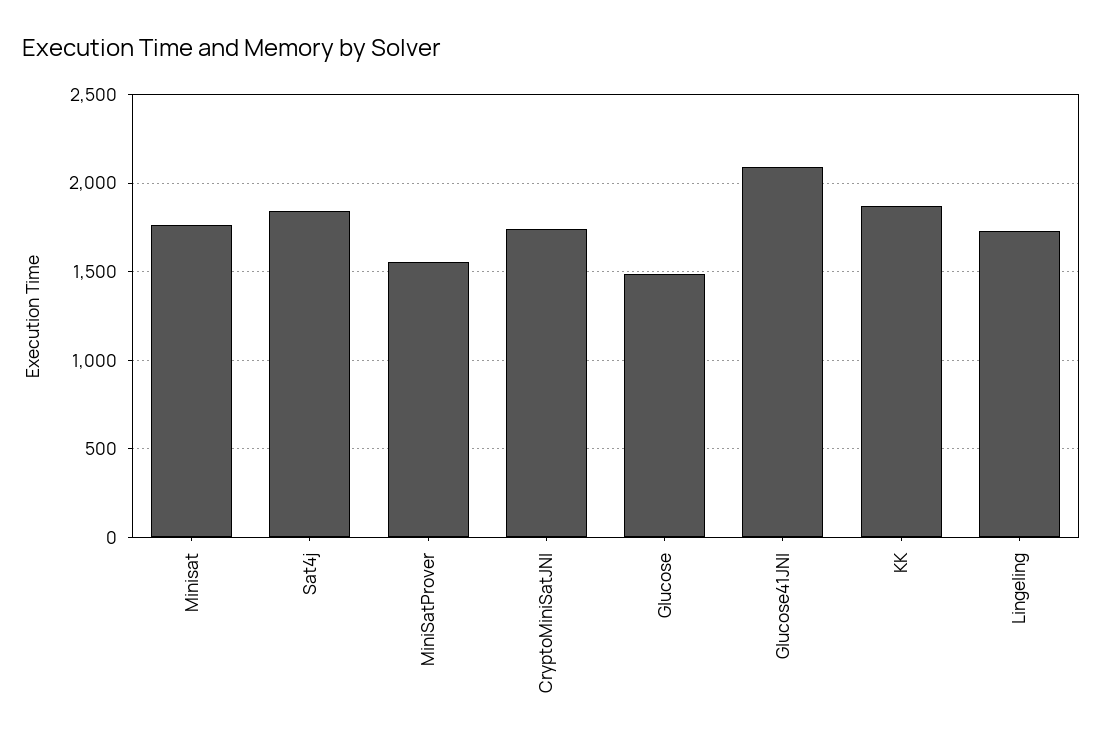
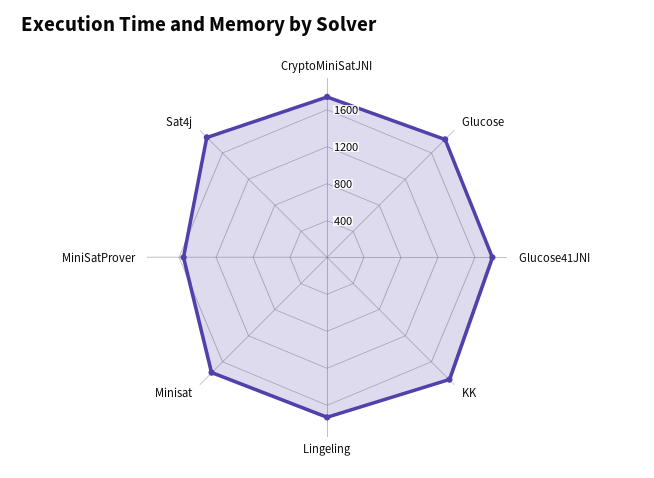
Glucose: 1500 -> 1800
Glucose41JNI: 2100 -> 1800

